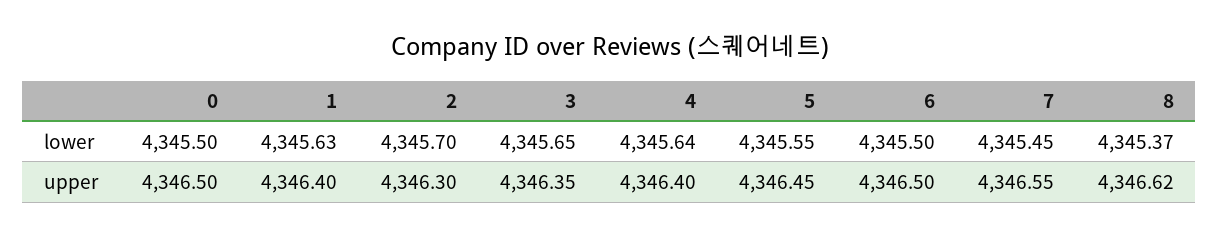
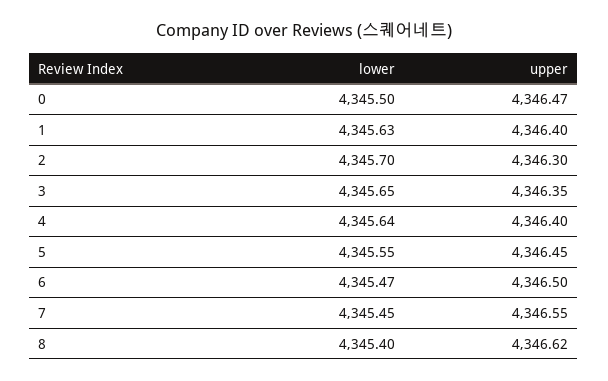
6, lower: 4345.5 -> 4345.47
8, lower: 4345.37 -> 4345.4
0, upper: 4346.5 -> 4346.47

